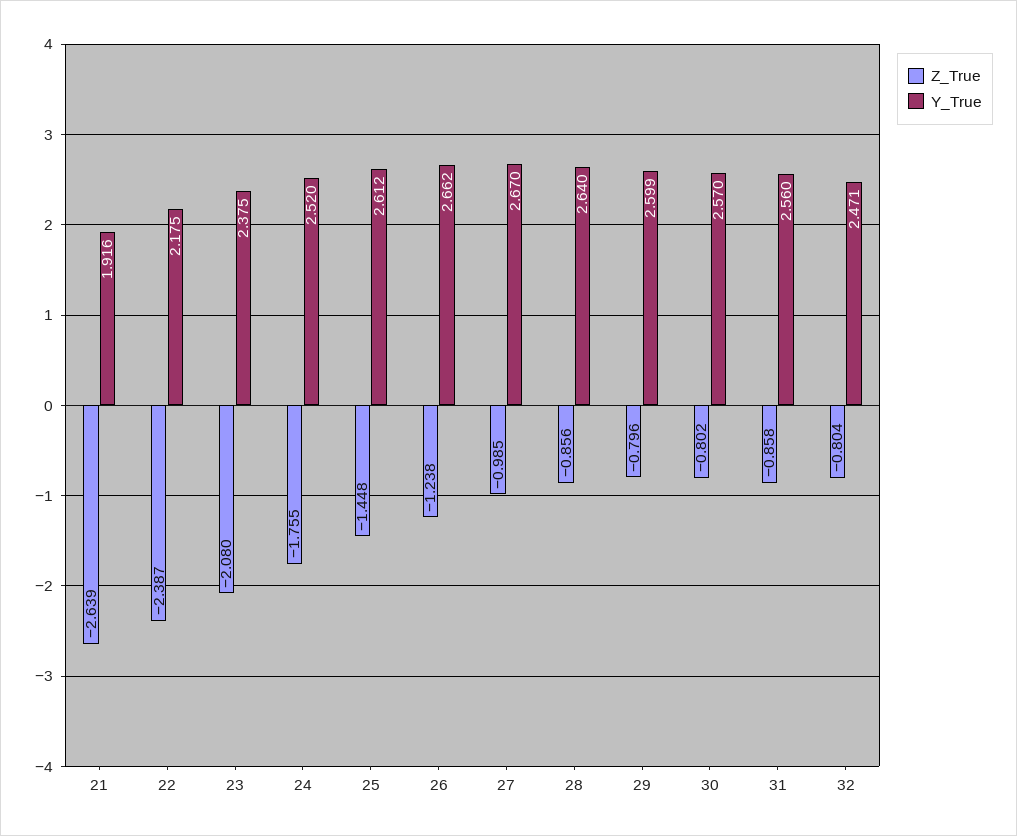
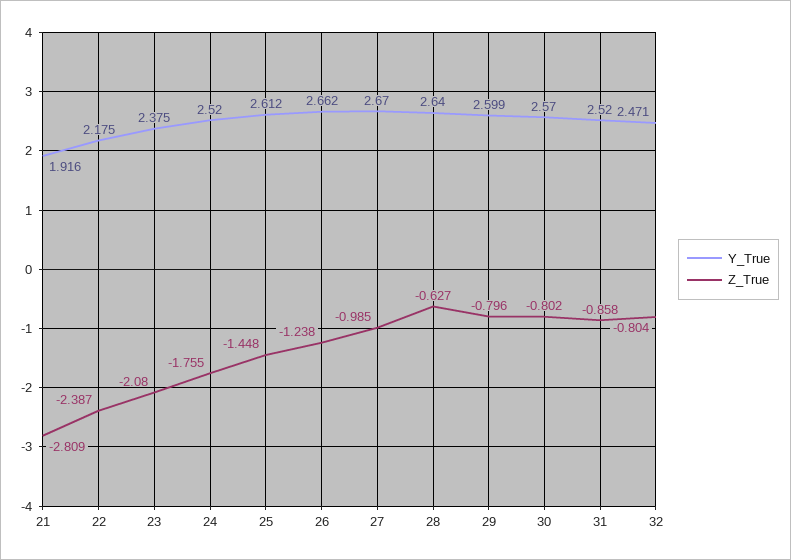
Z_True, 21: -2.639 -> -2.809
Z_True, 28: -0.856 -> -0.627
Y_True, 31: 2.56 -> 2.52

